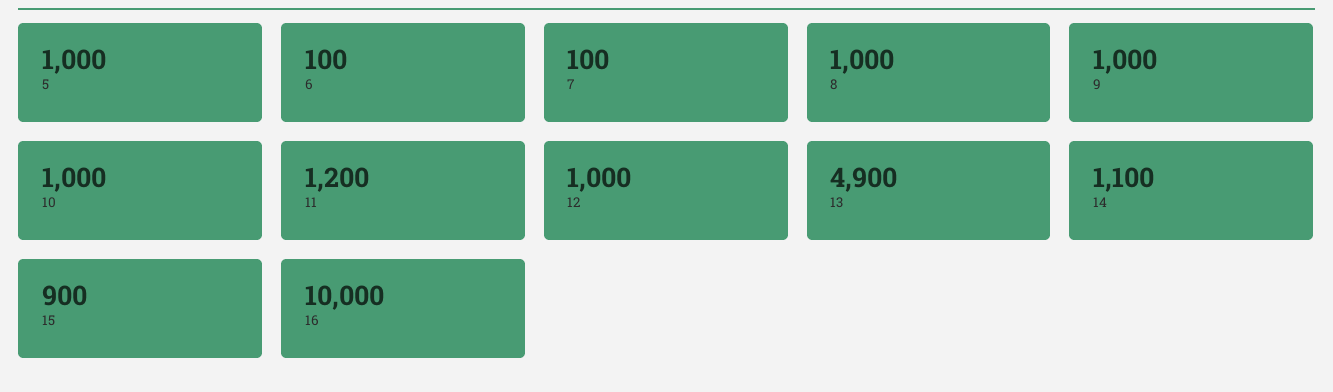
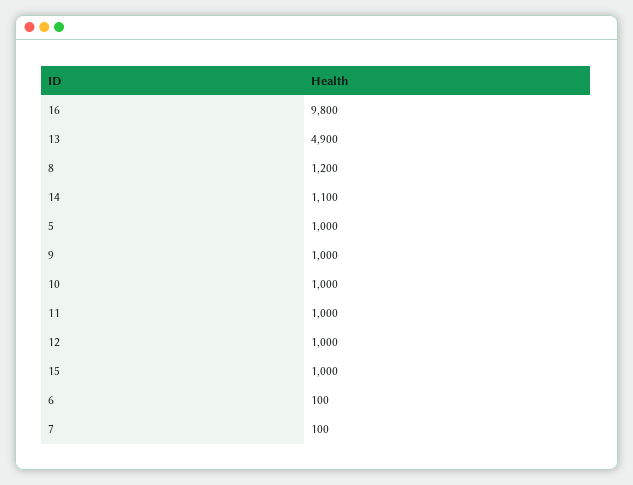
8: 1000 -> 1200
11: 1200 -> 1000
15: 900 -> 1000
16: 10000 -> 9800

